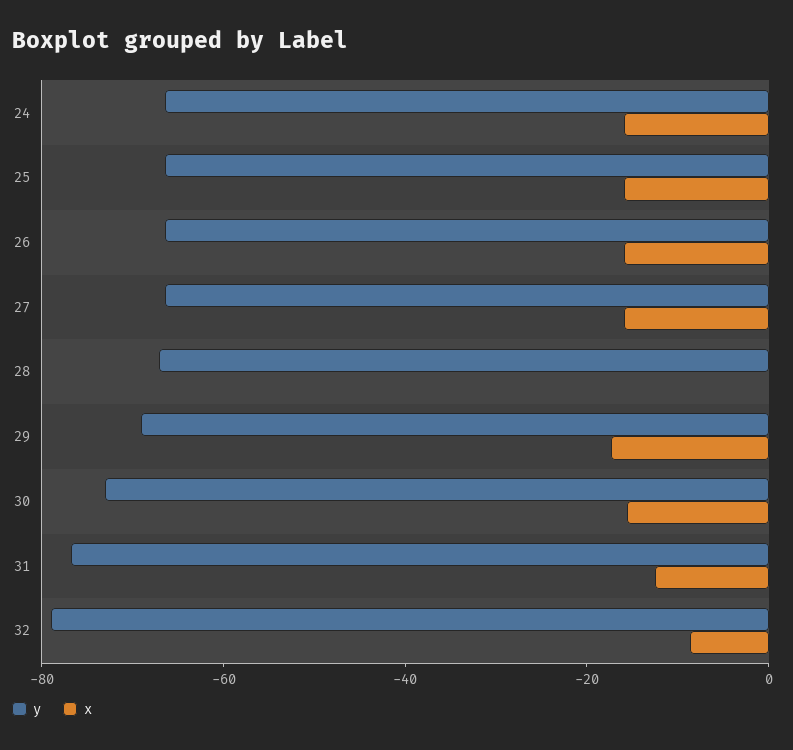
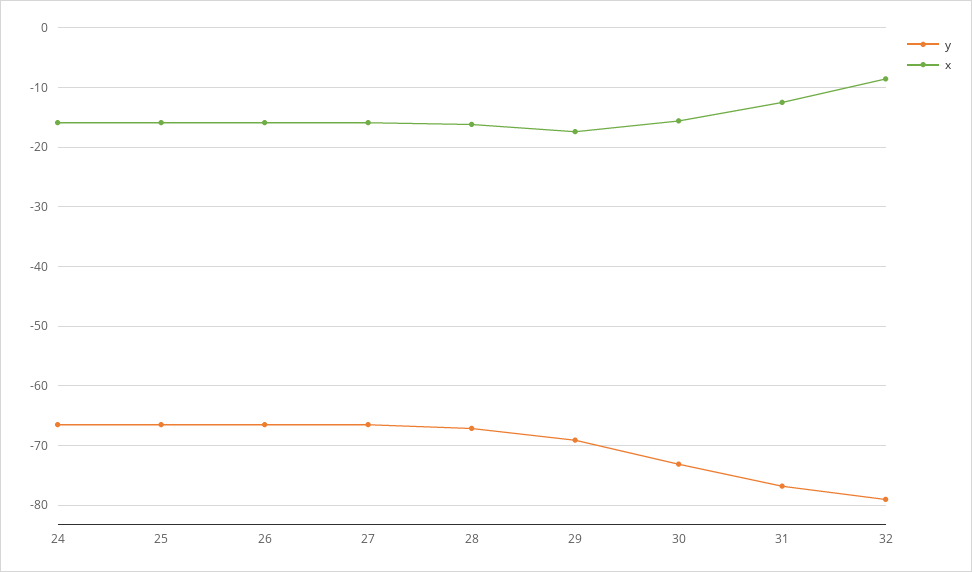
x, 28: 0 -> -16

